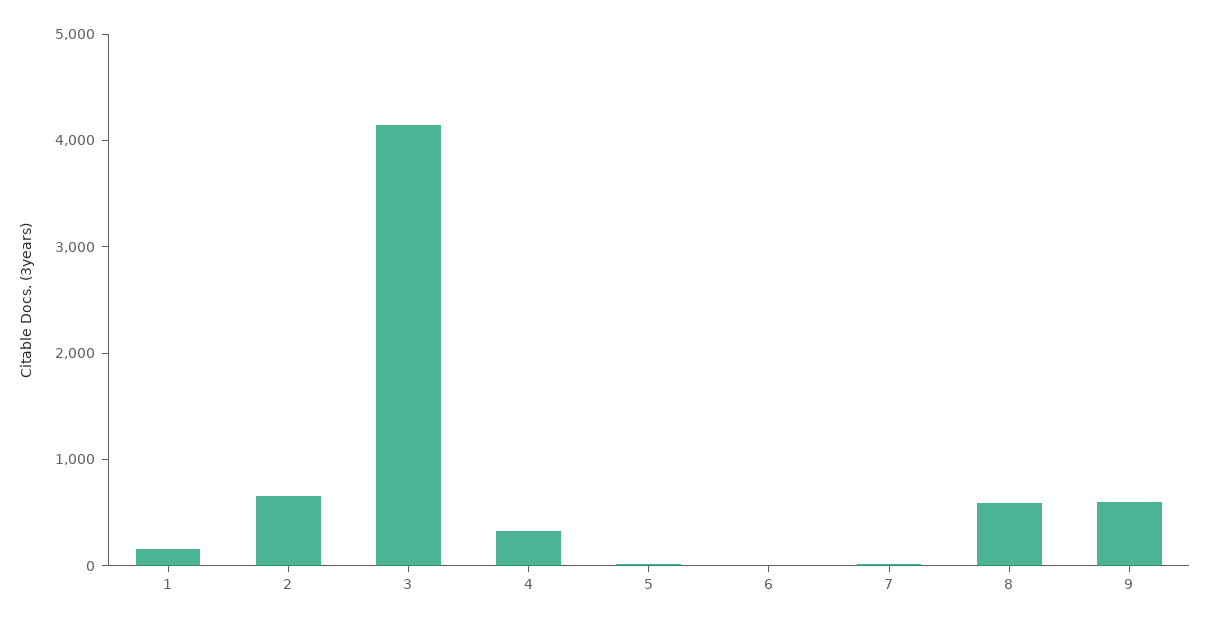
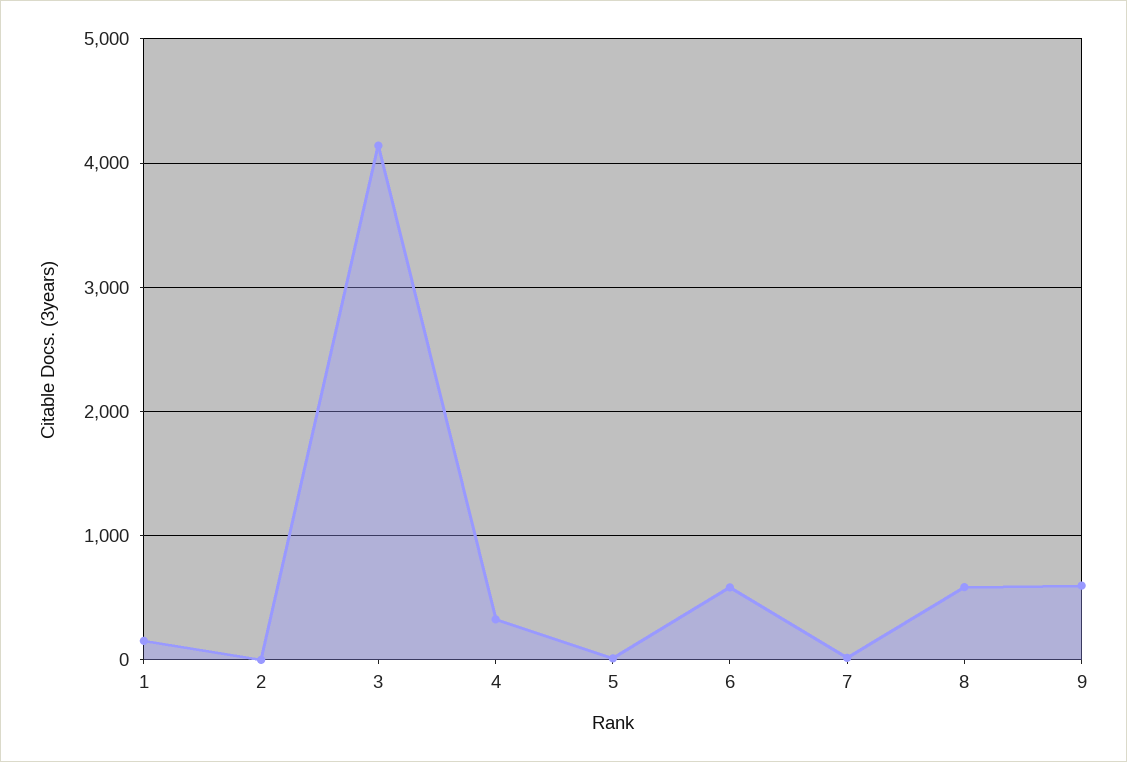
2: 600 -> 0
6: 0 -> 600

